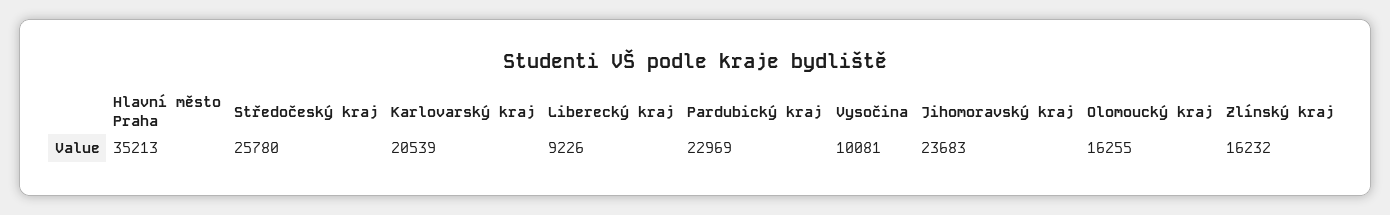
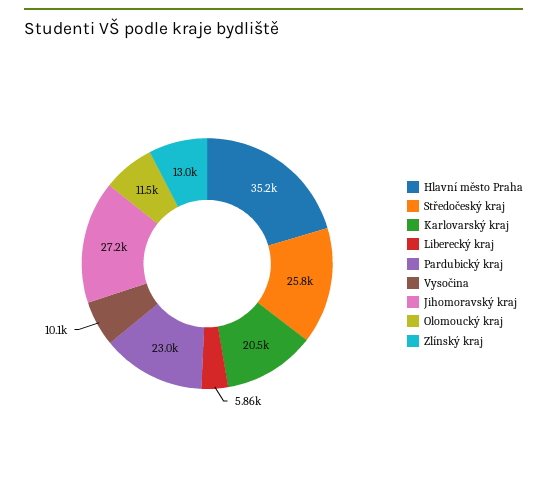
Liberecký kraj: 9226 -> 5860
Jihomoravský kraj: 23683 -> 27200
Olomoucký kraj: 16255 -> 11500
Zlínský kraj: 16232 -> 13000

